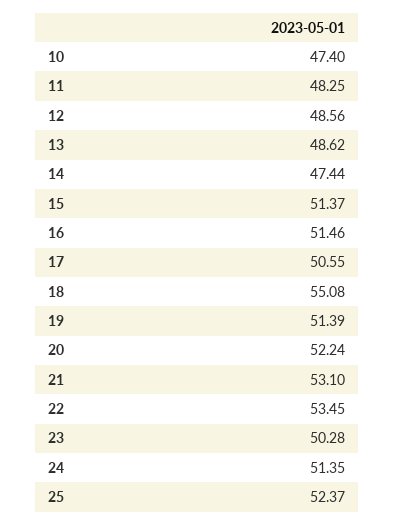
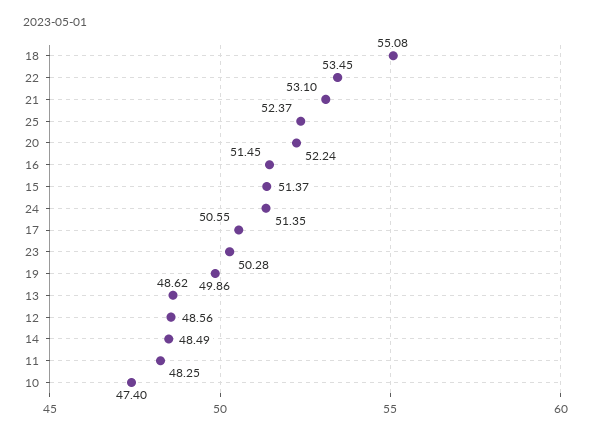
14: 47.44 -> 48.49
16: 51.46 -> 51.45
19: 51.39 -> 49.86

